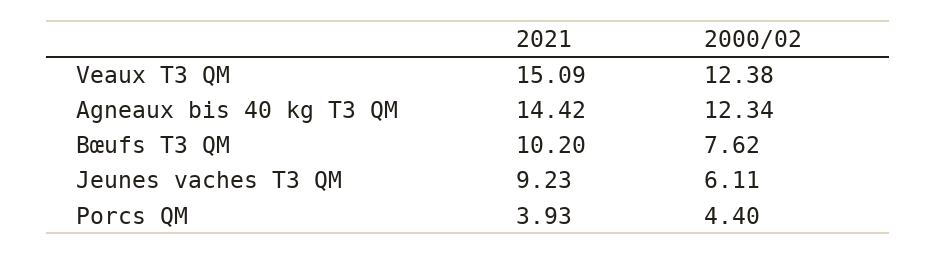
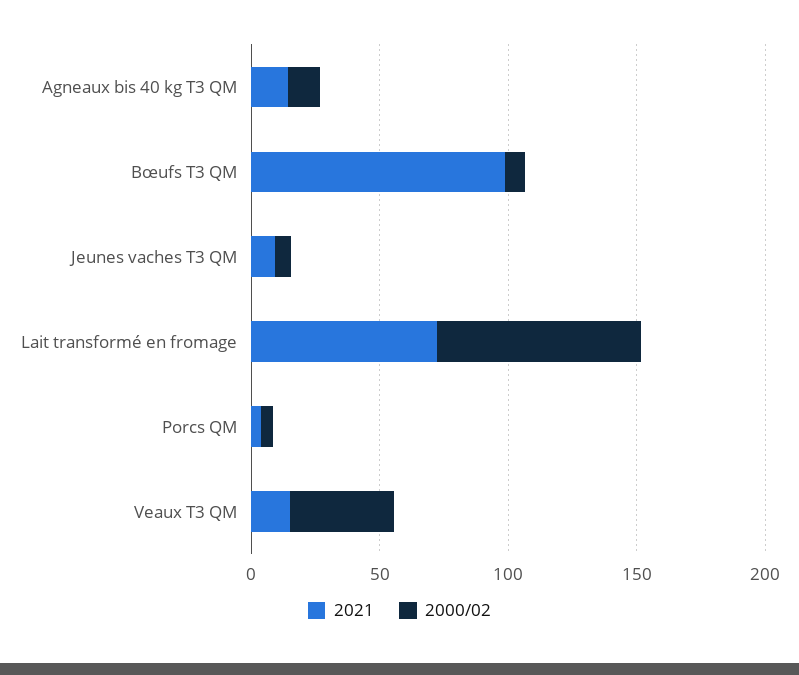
2000/02, Veaux T3 QM: 12.38 -> 40
2021, Bœufs T3 QM: 10.2 -> 100
2021, Lait transformé en fromage: none -> 70
2000/02, Lait transformé en fromage: none -> 80

